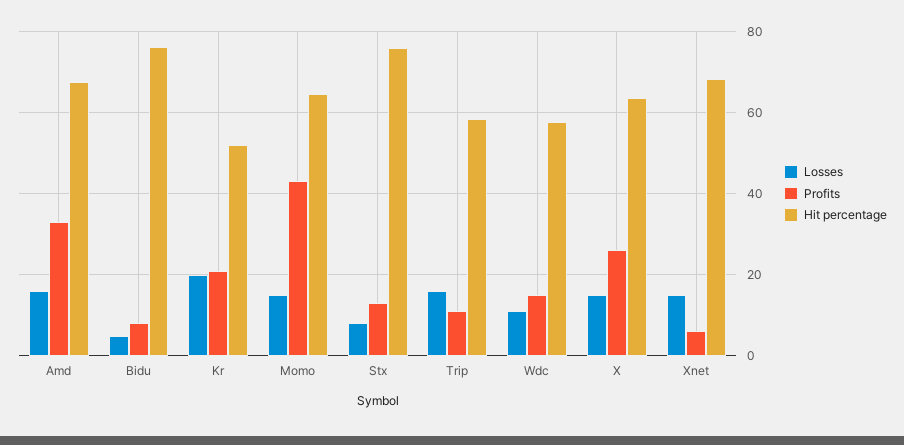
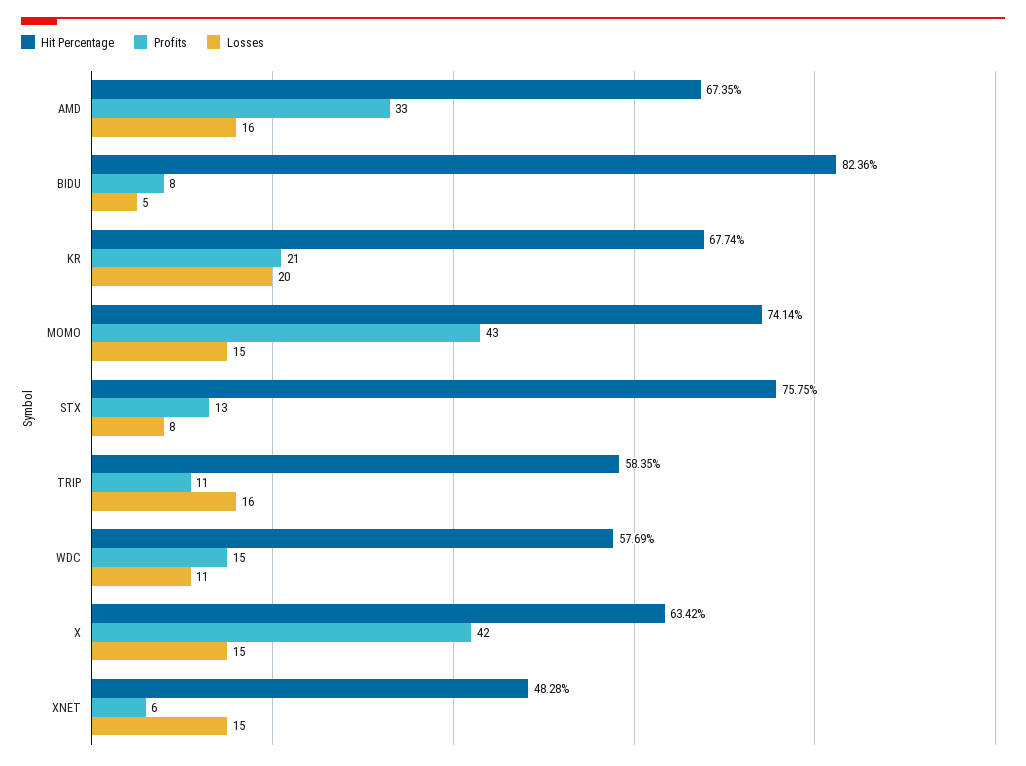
Hit percentage, Bidu: 76 -> 82.36
Hit percentage, Kr: 52 -> 67.74
Hit percentage, Momo: 64 -> 74.14
Profits, X: 26 -> 42
Hit percentage, Xnet: 68 -> 48.28

